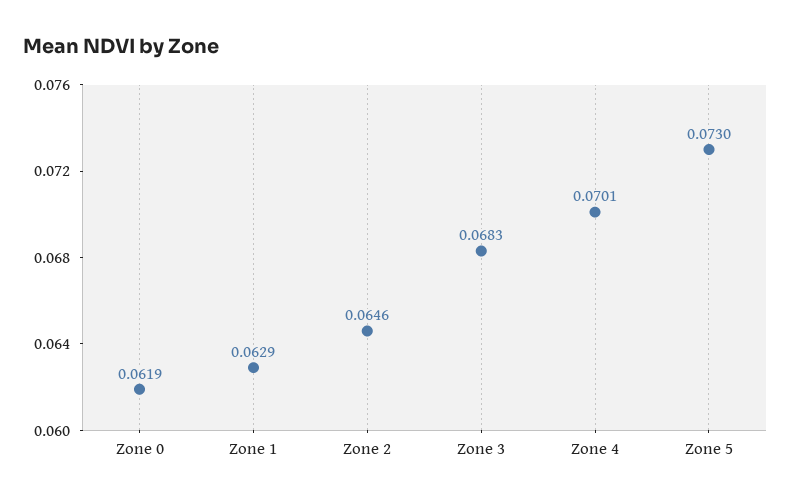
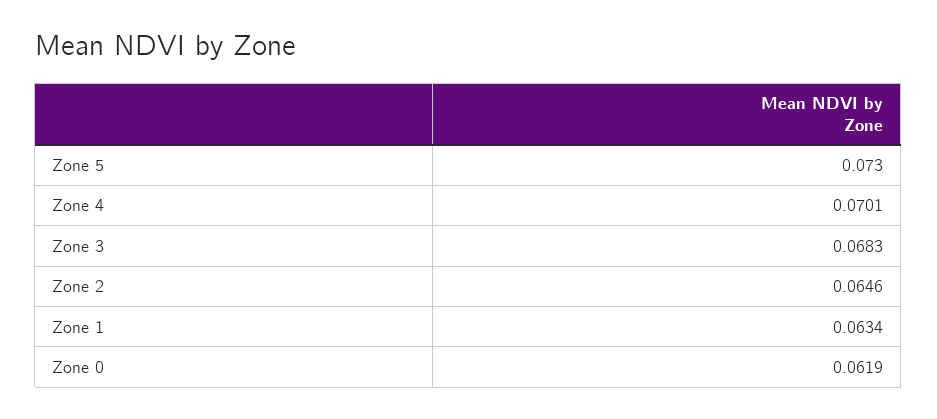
Zone 1: 0.0629 -> 0.0634

